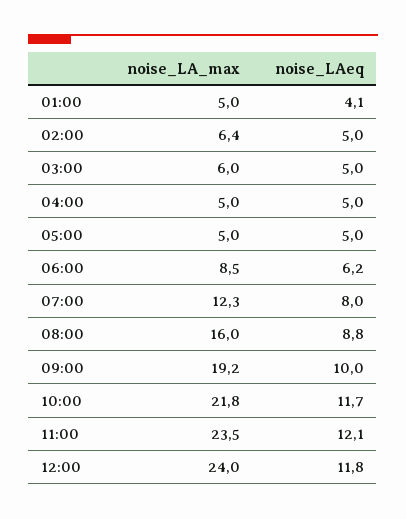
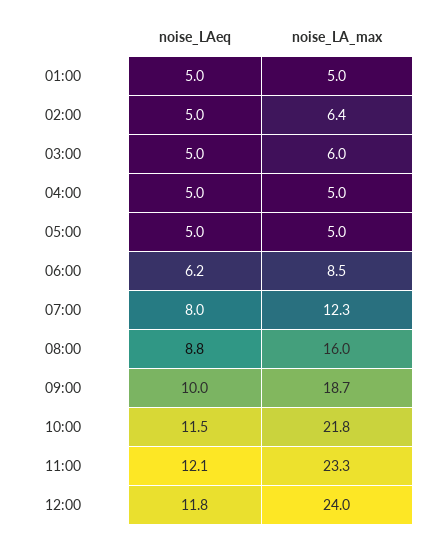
noise_LAeq, 01:00: 4.1 -> 5
noise_LA_max, 09:00: 19.2 -> 18.7
noise_LAeq, 10:00: 11.7 -> 11.5
noise_LA_max, 11:00: 23.5 -> 23.3

